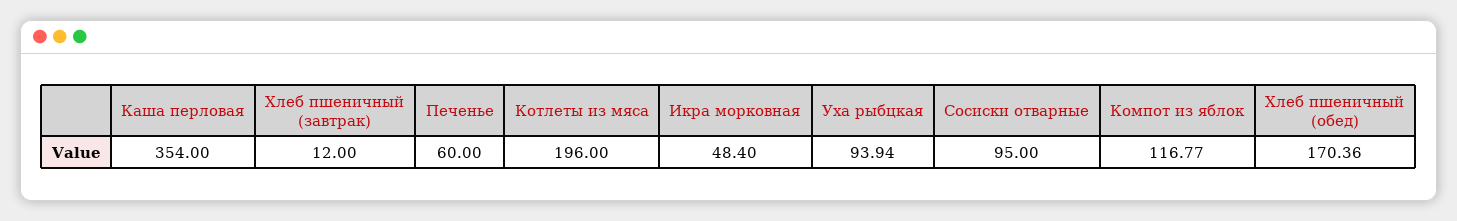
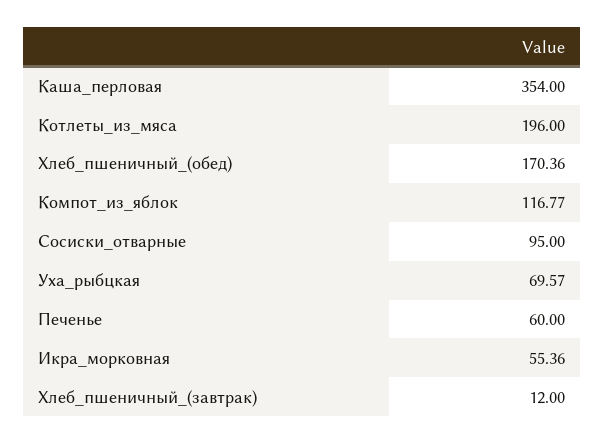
Икра морковная: 48.4 -> 55.36
Уха рыбцкая: 93.94 -> 69.57

